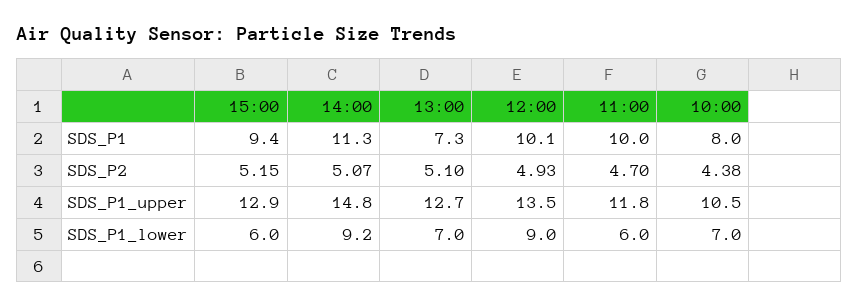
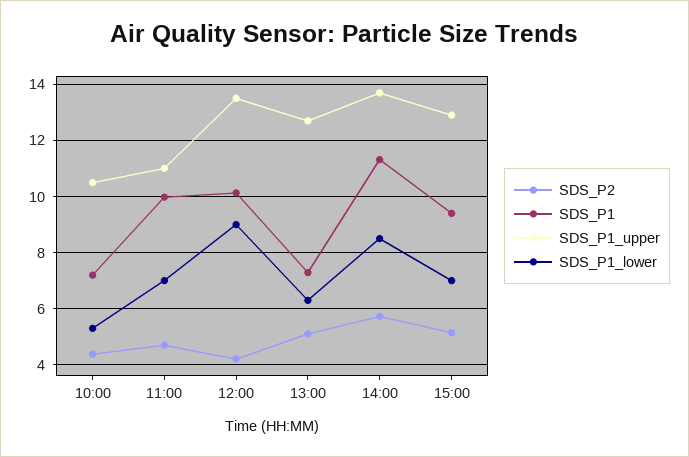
SDS_P1, 10:00: 8 -> 7.25
SDS_P2, 14:00: 5.07 -> 5.75
SDS_P2, 12:00: 4.93 -> 4.25
SDS_P1_upper, 14:00: 14.8 -> 13.75
SDS_P1_upper, 11:00: 11.8 -> 11
SDS_P1_lower, 15:00: 6 -> 7
SDS_P1_lower, 14:00: 9.2 -> 8.5
SDS_P1_lower, 13:00: 7 -> 6.25
SDS_P1_lower, 11:00: 6 -> 7
SDS_P1_lower, 10:00: 7 -> 5.25

